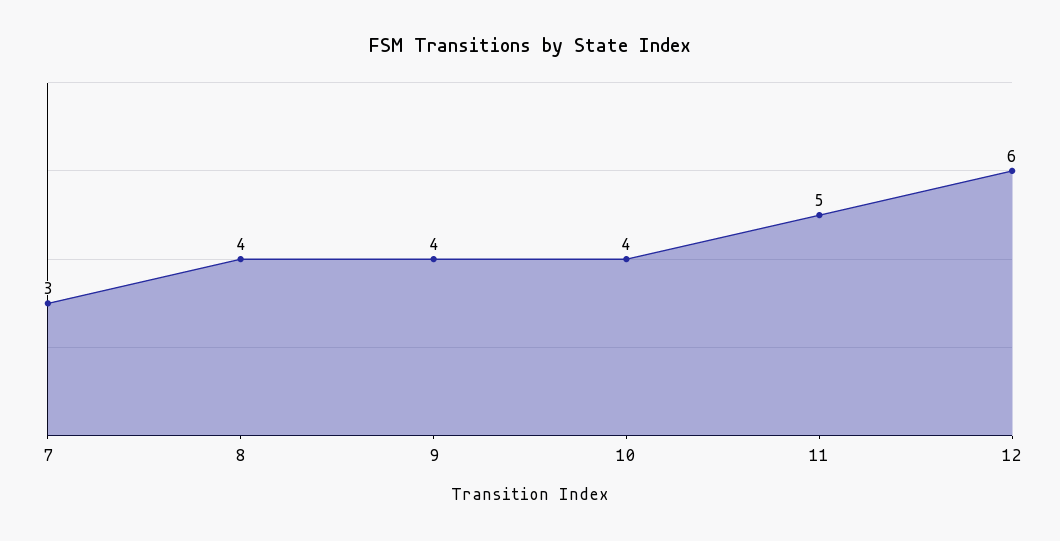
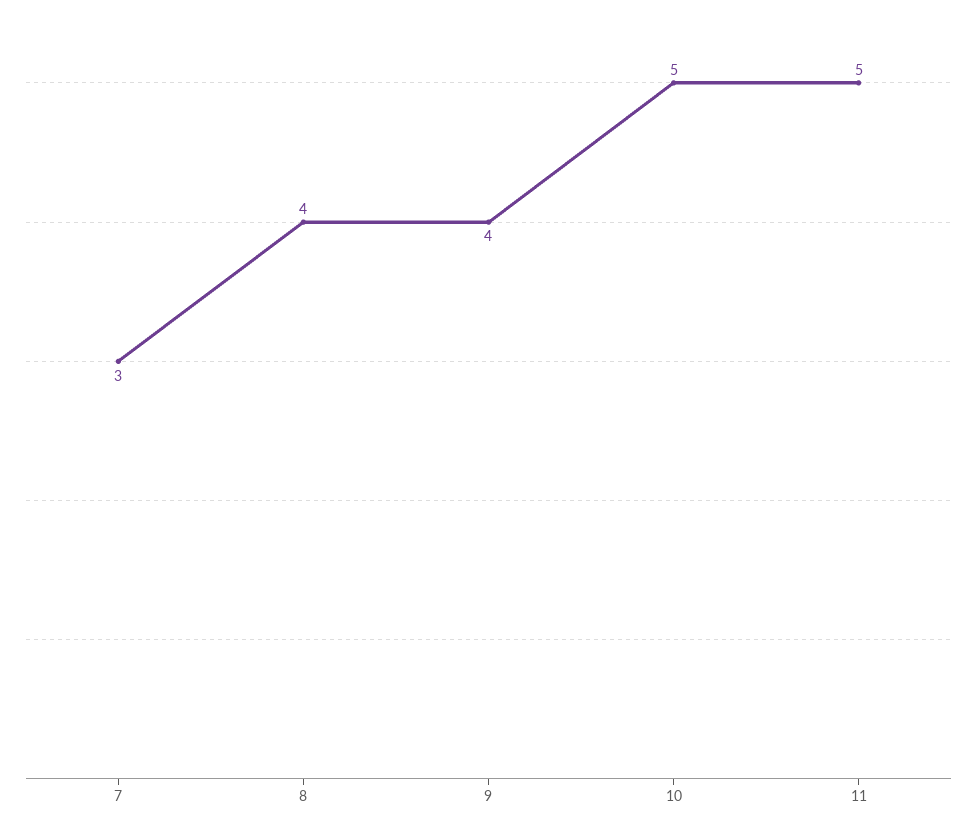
10: 4 -> 5
12: 6 -> none

